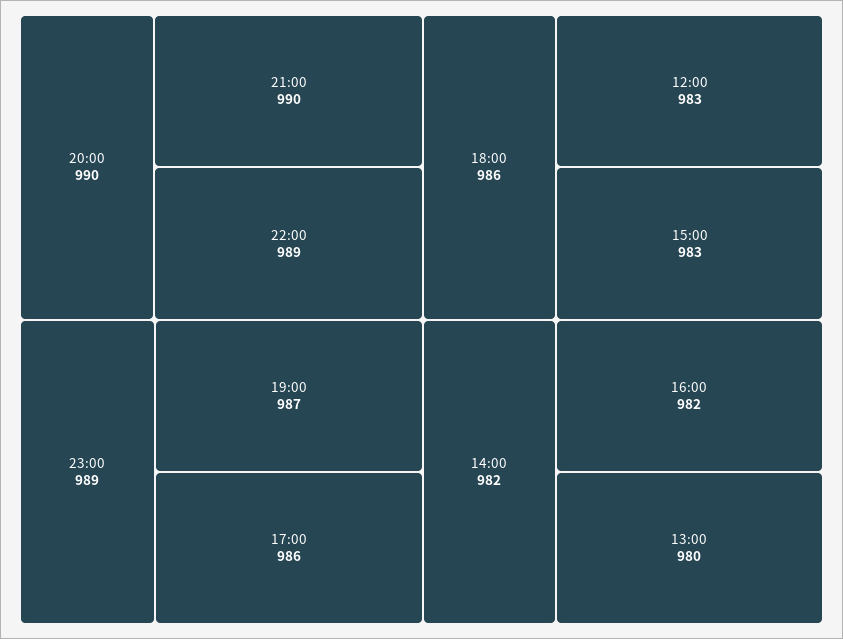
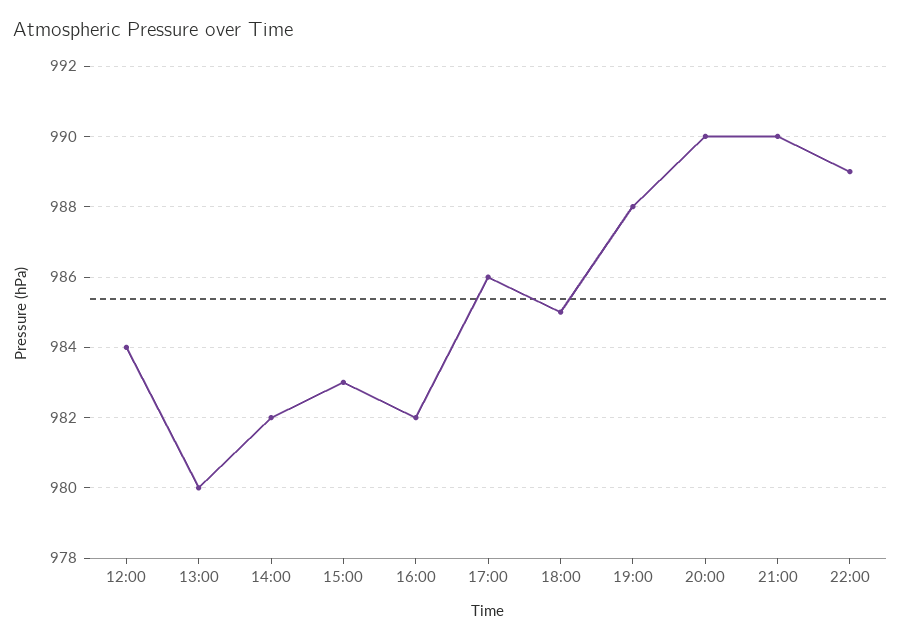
23:00: 989 -> none
19:00: 987 -> 988
18:00: 986 -> 985
12:00: 983 -> 984

